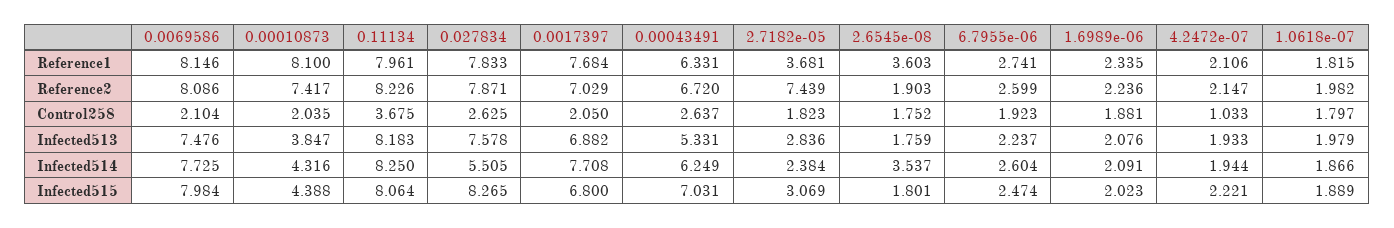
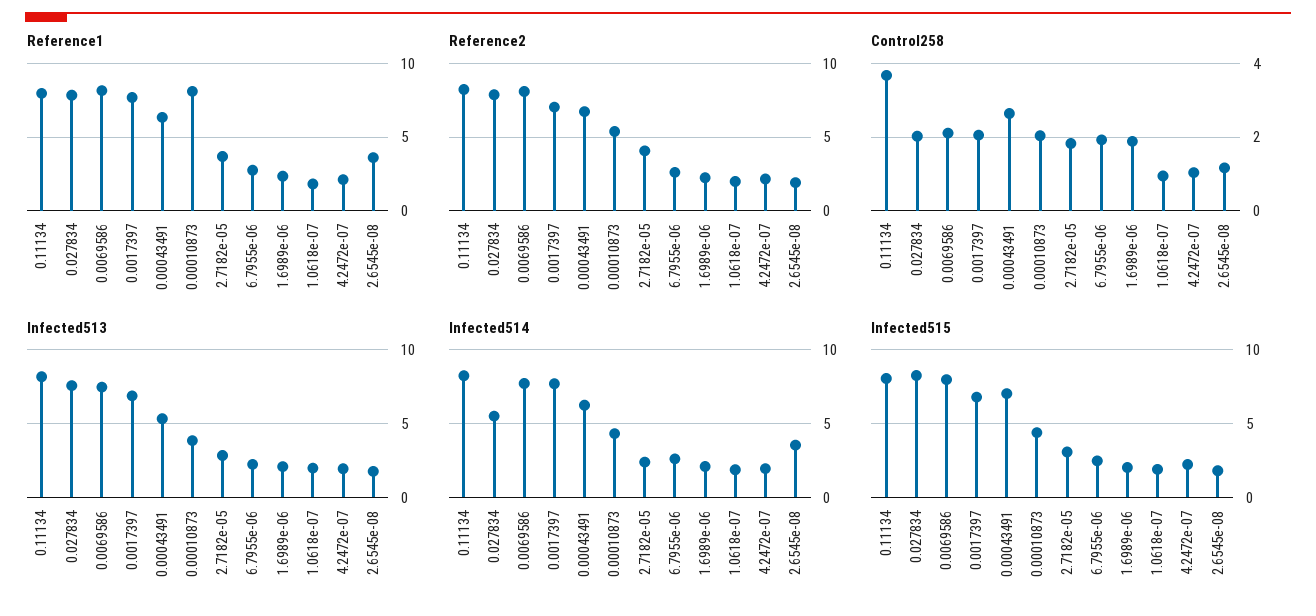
Reference2, 0.00010873: 7.417 -> 5.5
Reference2, 2.7182e-05: 7.439 -> 4
Control258, 0.027834: 2.625 -> 2
Control258, 2.6545e-08: 1.752 -> 1.2
Control258, 1.0618e-07: 1.797 -> 1

